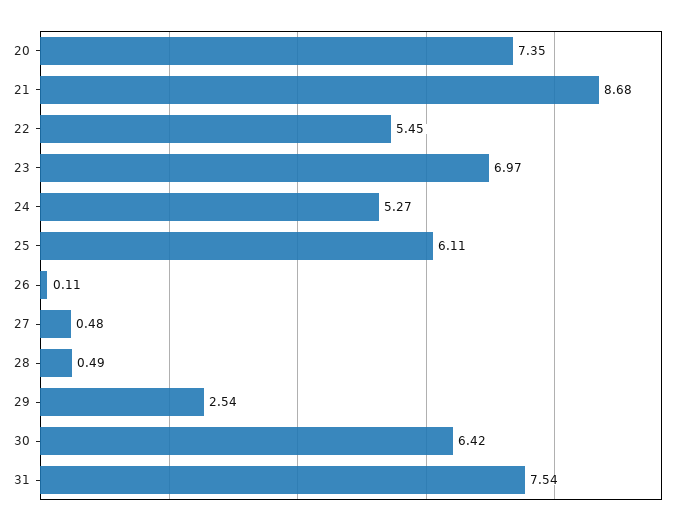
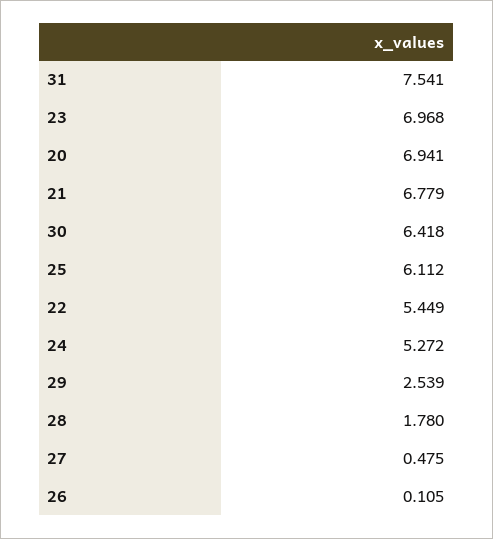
20: 7.35 -> 6.941
21: 8.68 -> 6.779
28: 0.49 -> 1.78

